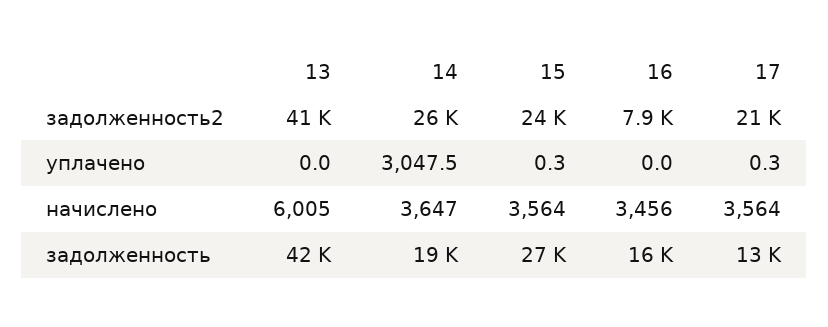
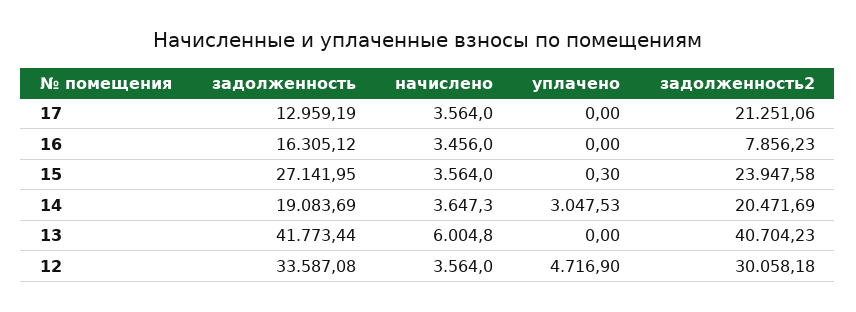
14, задолженность2: 26000 -> 20471.69
17, уплачено: 0.3 -> 0
12, задолженность: none -> 33587.08
12, начислено: none -> 3564
12, уплачено: none -> 4716.9
12, задолженность2: none -> 30058.18

